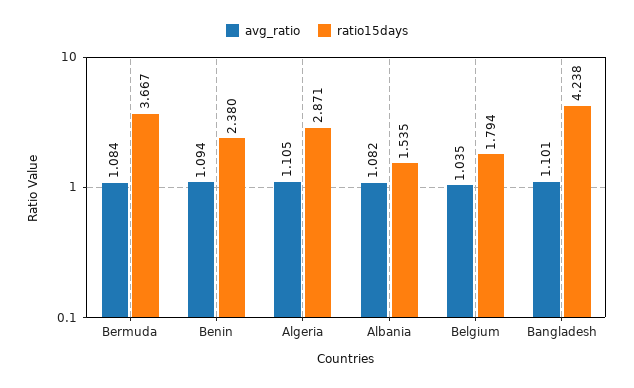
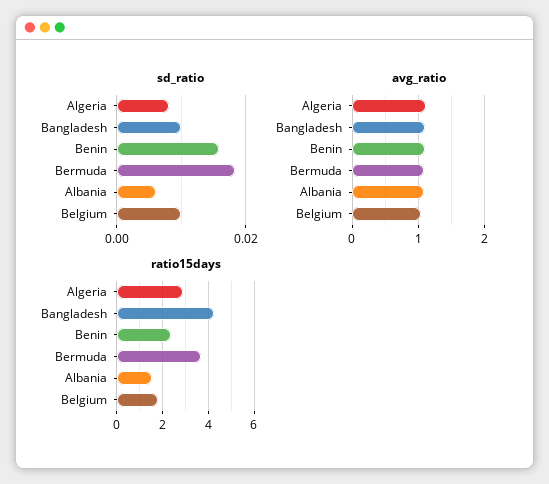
sd_ratio, Algeria: none -> 0.008
sd_ratio, Bangladesh: none -> 0.01
sd_ratio, Benin: none -> 0.016
sd_ratio, Bermuda: none -> 0.018
sd_ratio, Albania: none -> 0.006
sd_ratio, Belgium: none -> 0.01

